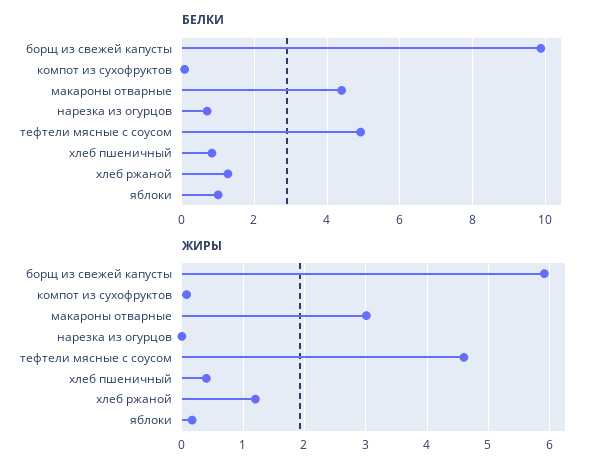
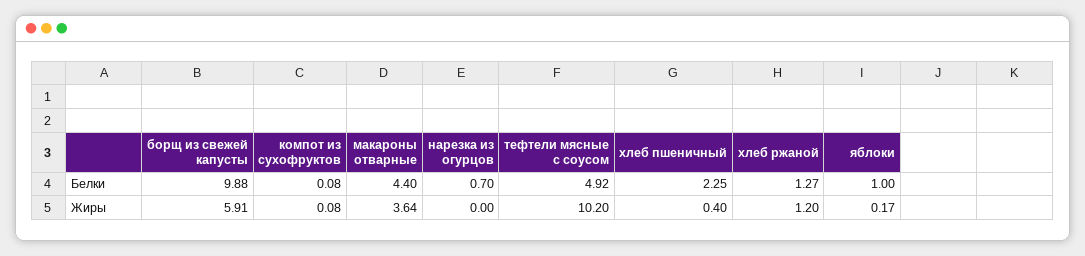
БЕЛКИ, хлеб пшеничный: 0.8 -> 2.25
ЖИРЫ, макароны отварные: 3 -> 3.64
ЖИРЫ, тефтели мясные с соусом: 4.6 -> 10.2

